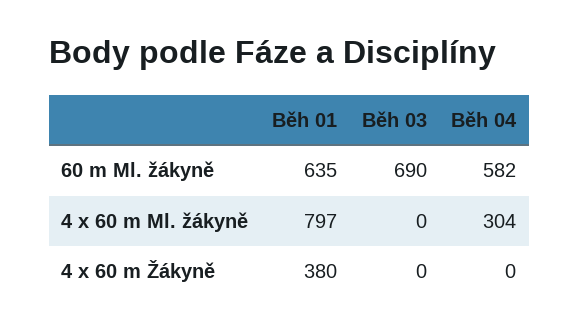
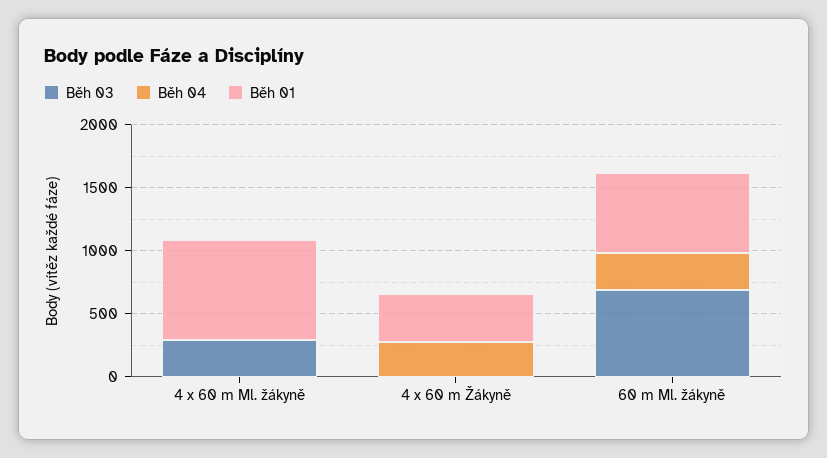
Běh 04, 60 m Ml. žákyně: 582 -> 300
Běh 03, 4 x 60 m Ml. žákyně: 0 -> 300
Běh 04, 4 x 60 m Ml. žákyně: 304 -> 0
Běh 04, 4 x 60 m Žákyně: 0 -> 300

